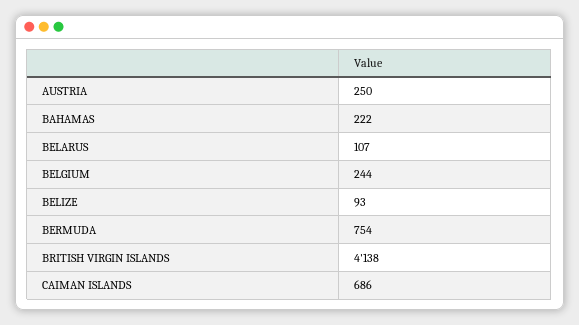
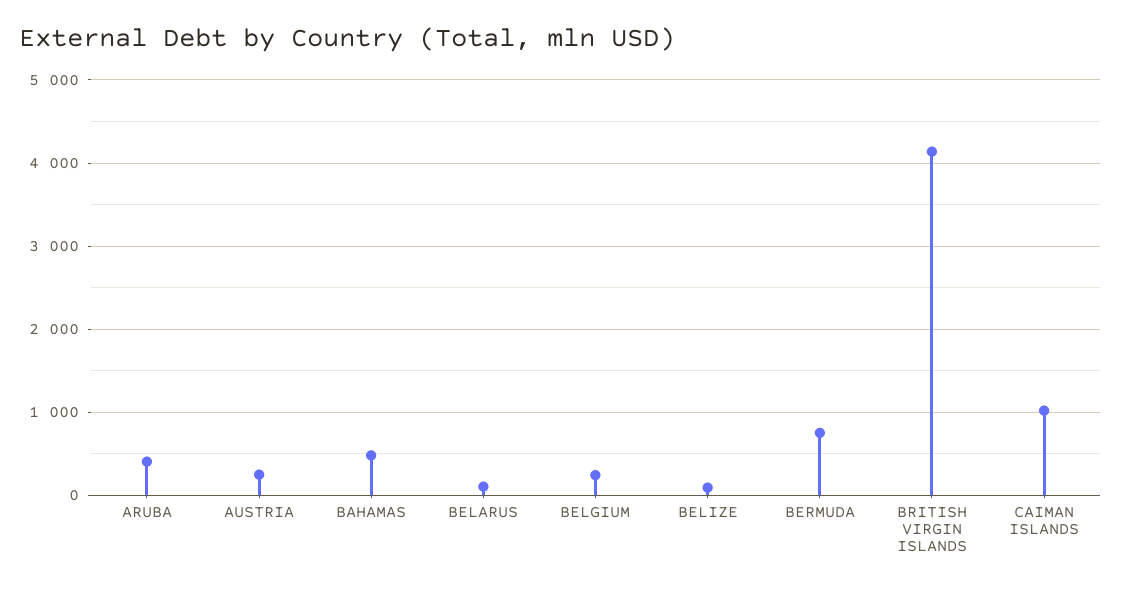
BAHAMAS: 222 -> 500
CAIMAN ISLANDS: 686 -> 1000
ARUBA: none -> 400

